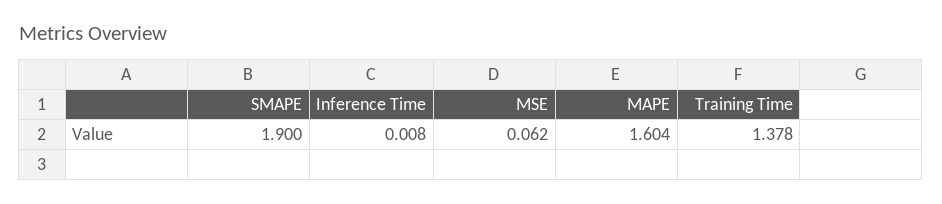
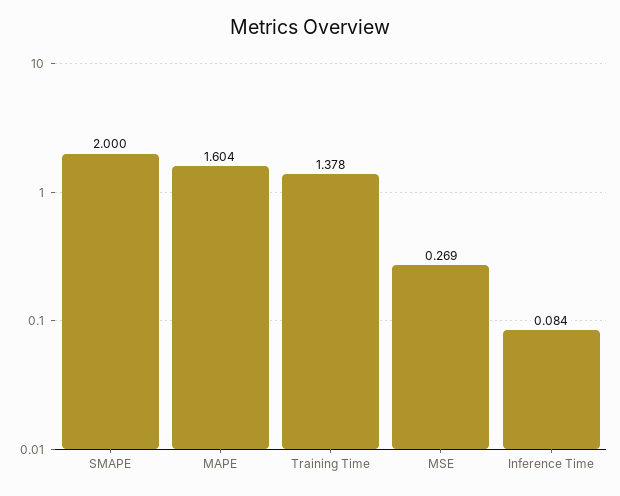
SMAPE: 1.9 -> 2
Inference Time: 0.008 -> 0.084
MSE: 0.062 -> 0.269

